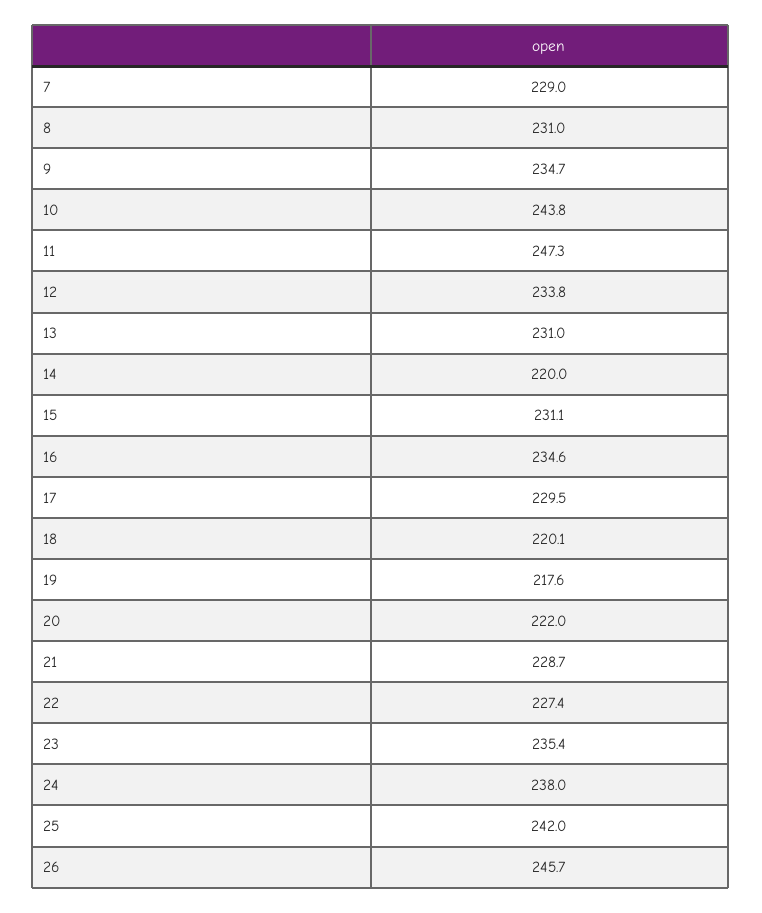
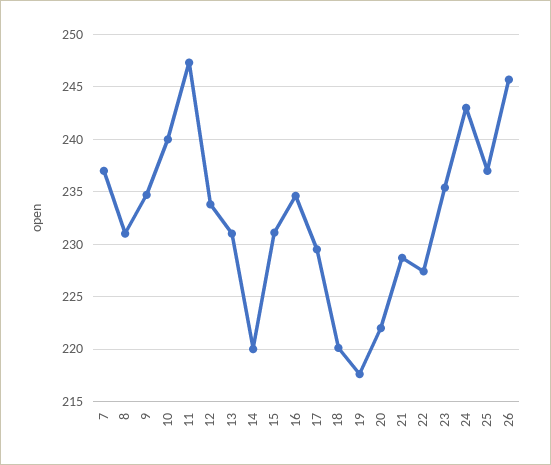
7: 229 -> 237
10: 243.8 -> 240
24: 238 -> 243
25: 242 -> 237

